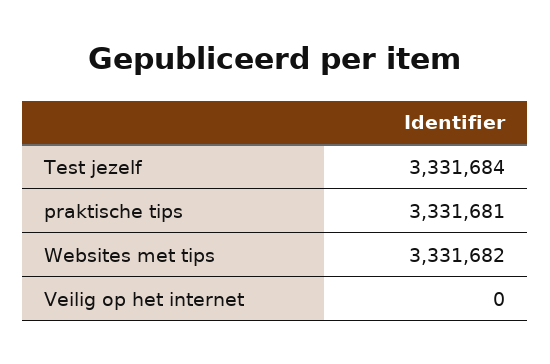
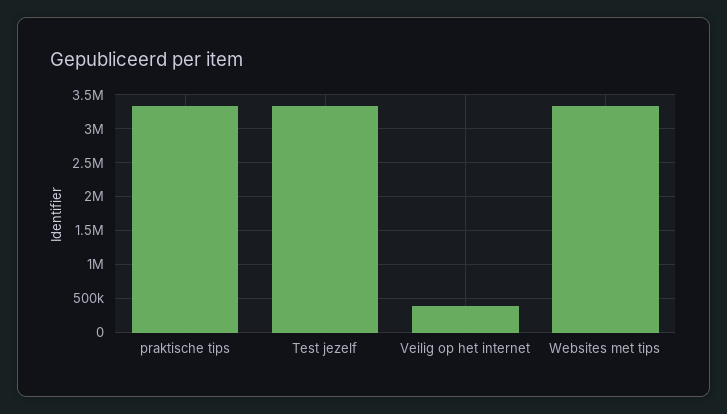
Veilig op het internet: 0 -> 400000

